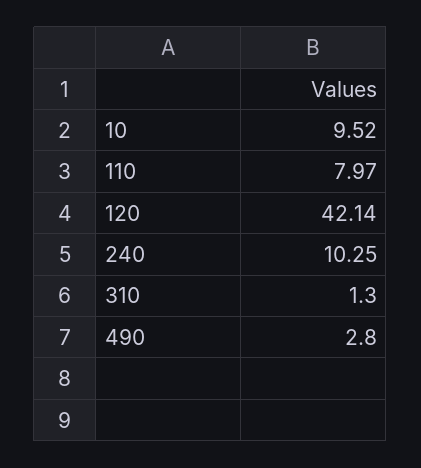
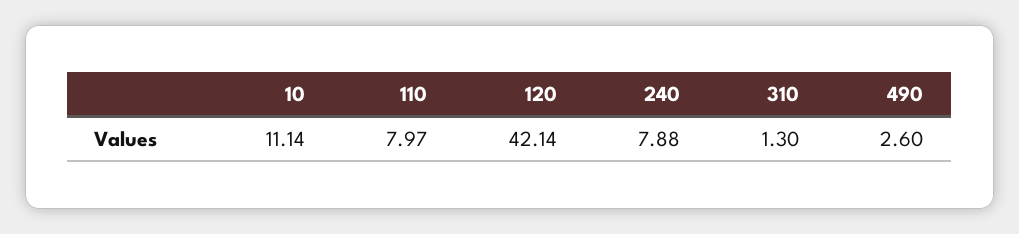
10: 9.52 -> 11.14
240: 10.25 -> 7.88
490: 2.8 -> 2.6

